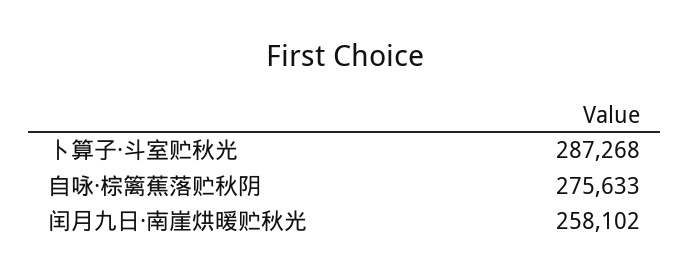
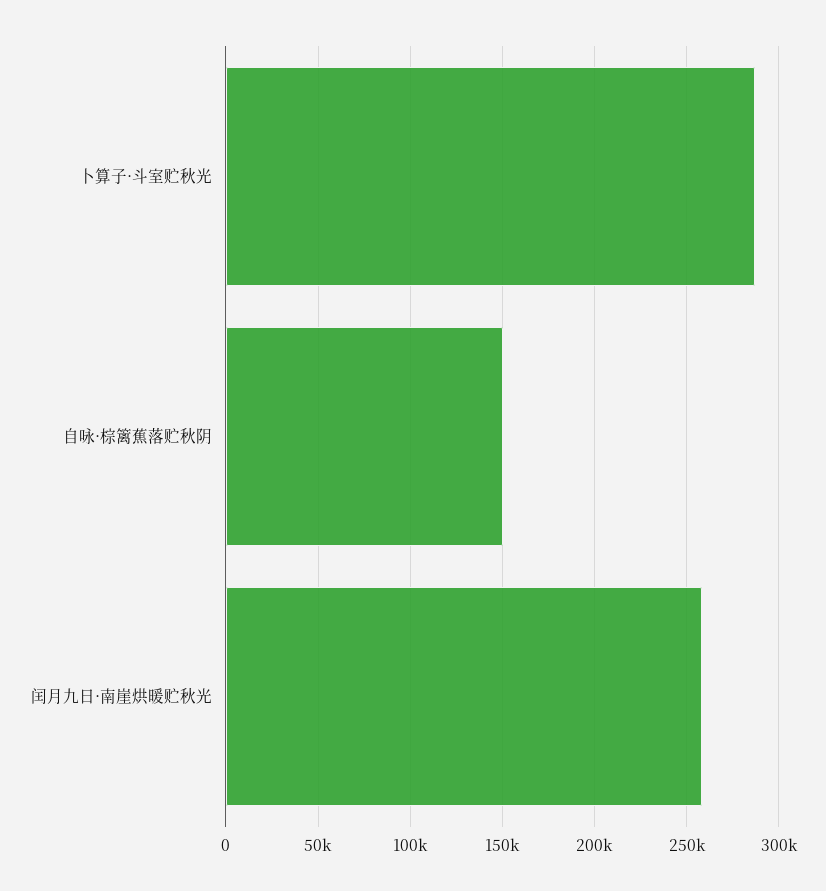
自咏·棕篱蕉落贮秋阴: 275633 -> 150000

